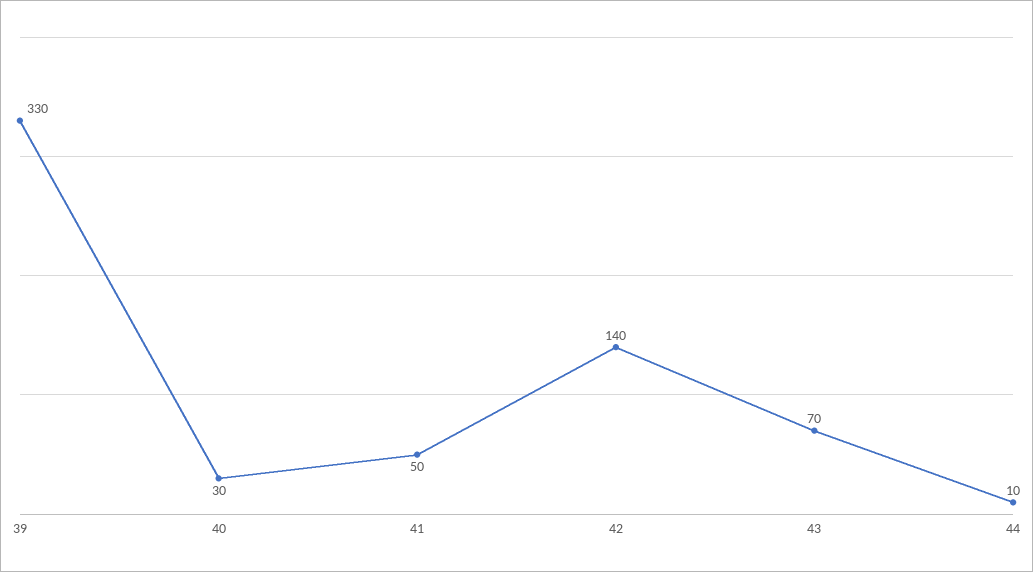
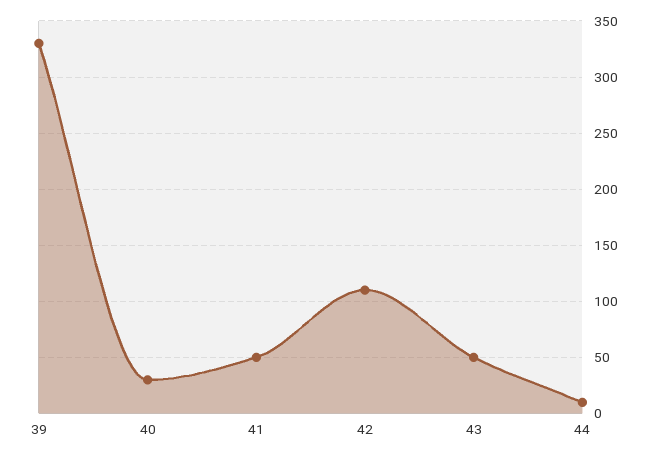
42: 140 -> 110
43: 70 -> 50

